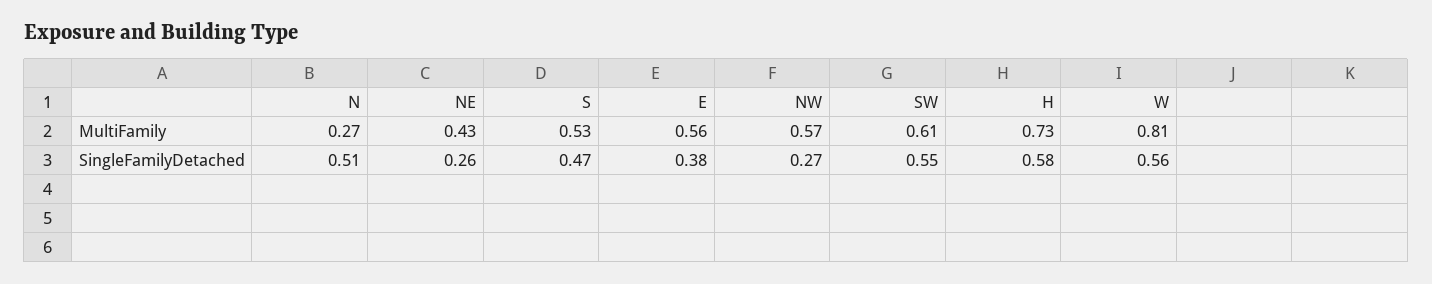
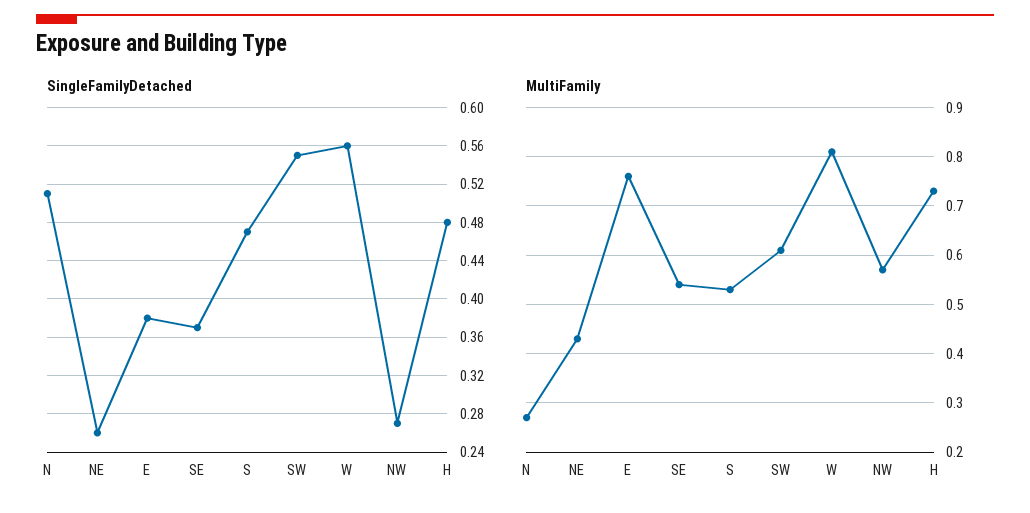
MultiFamily, E: 0.56 -> 0.75
SingleFamilyDetached, H: 0.58 -> 0.48
SingleFamilyDetached, SE: none -> 0.37
MultiFamily, SE: none -> 0.55

